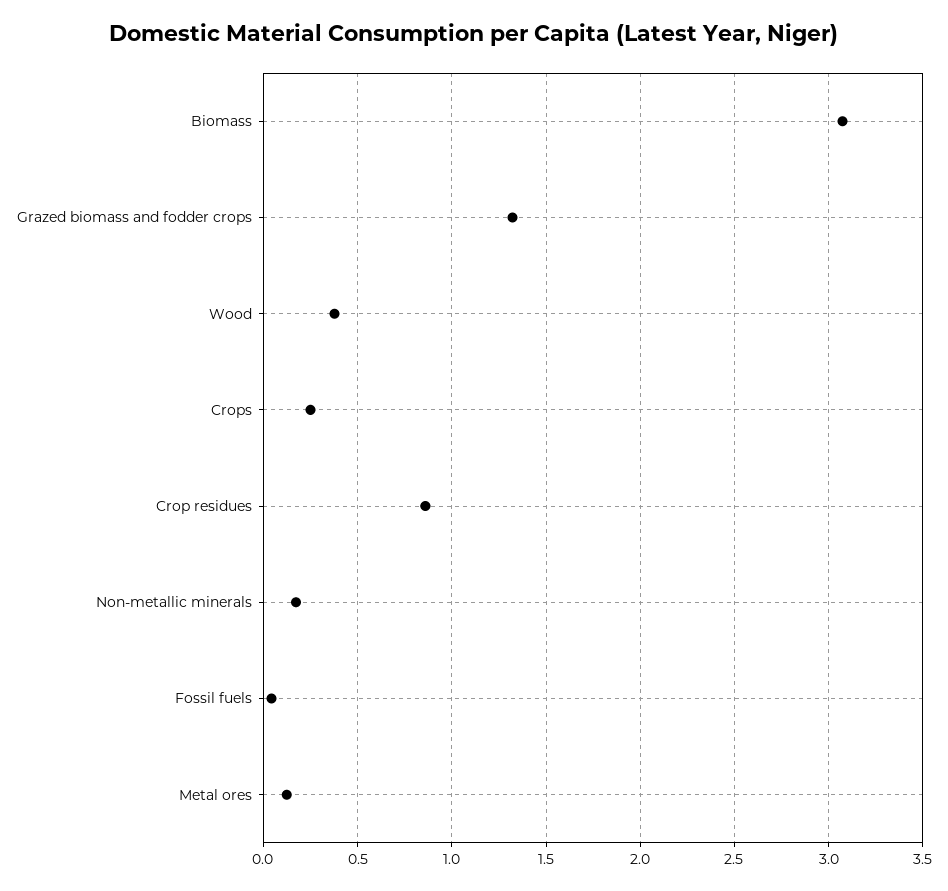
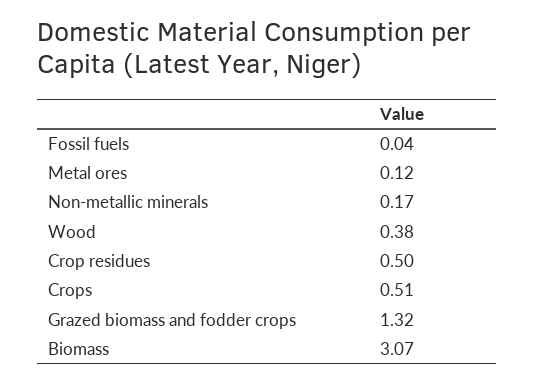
Crops: 0.25 -> 0.51
Crop residues: 0.85 -> 0.5

